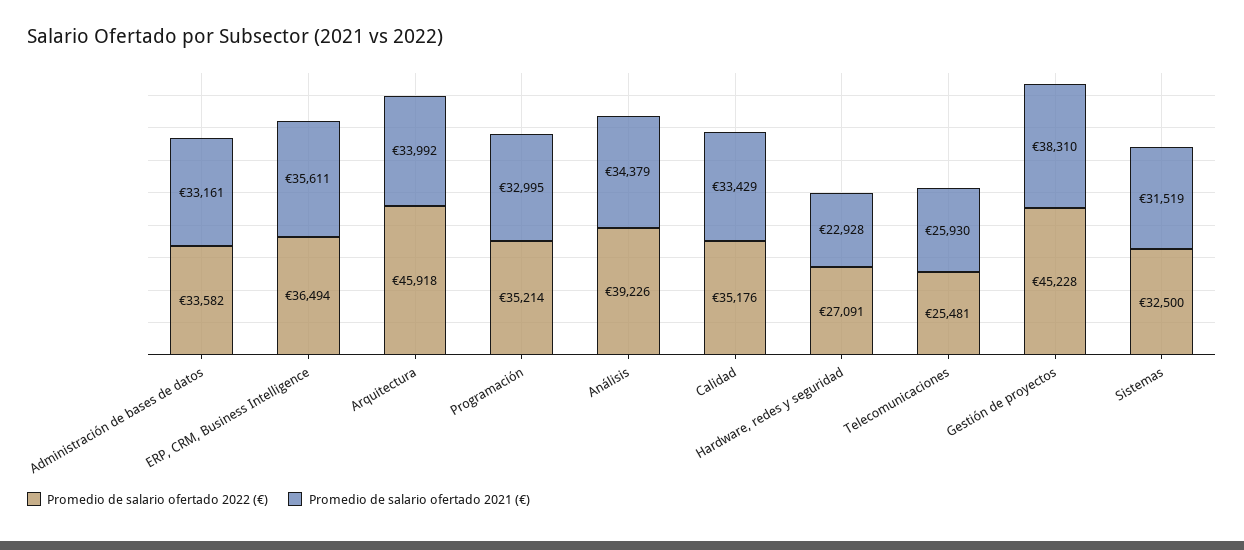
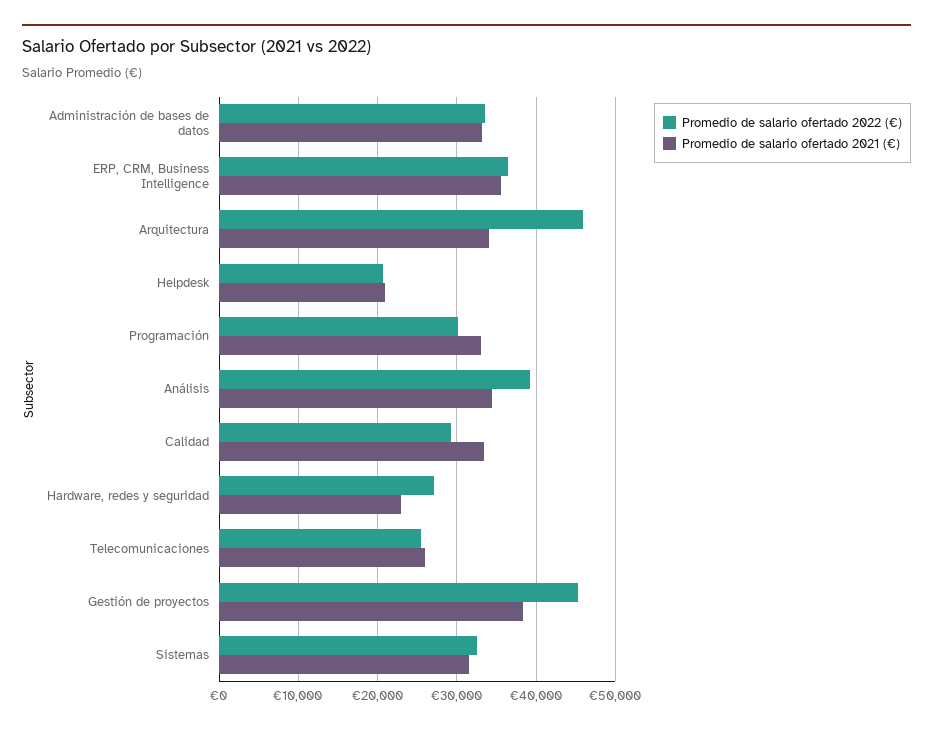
Promedio de salario ofertado 2022 (€), Programación: 35214 -> 30000
Promedio de salario ofertado 2022 (€), Calidad: 35176 -> 29000
Promedio de salario ofertado 2022 (€), Helpdesk: none -> 21000
Promedio de salario ofertado 2021 (€), Helpdesk: none -> 21000

